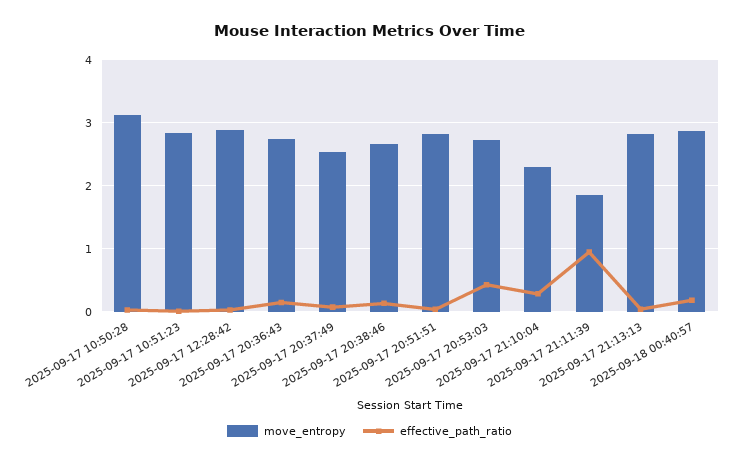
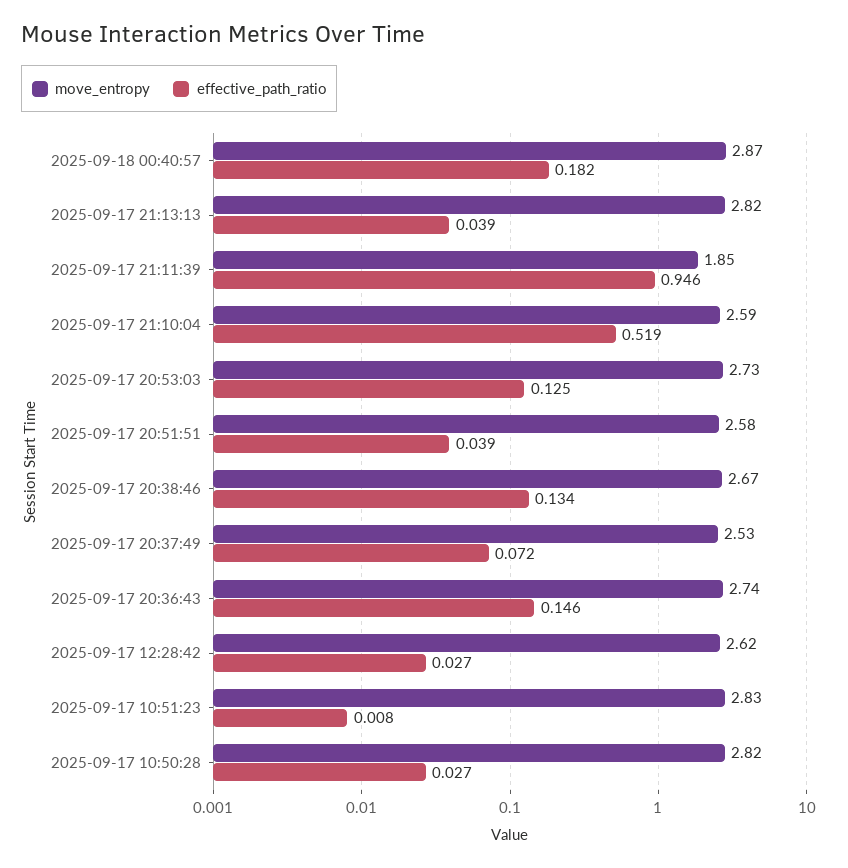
move_entropy, 2025-09-17 10:50:28: 3.1 -> 2.82
move_entropy, 2025-09-17 12:28:42: 2.9 -> 2.62
move_entropy, 2025-09-17 20:51:51: 2.8 -> 2.58
effective_path_ratio, 2025-09-17 20:53:03: 0.4 -> 0.125
move_entropy, 2025-09-17 21:10:04: 2.3 -> 2.59
effective_path_ratio, 2025-09-17 21:10:04: 0.3 -> 0.519

